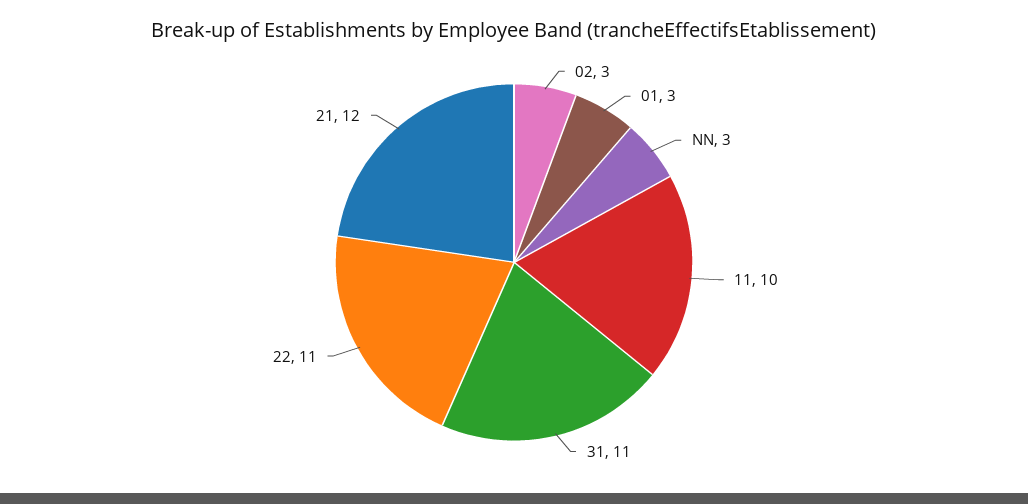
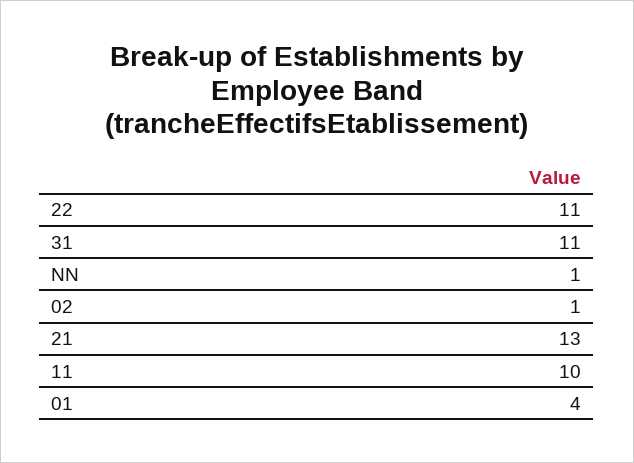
02: 3 -> 1
01: 3 -> 4
NN: 3 -> 1
21: 12 -> 13

